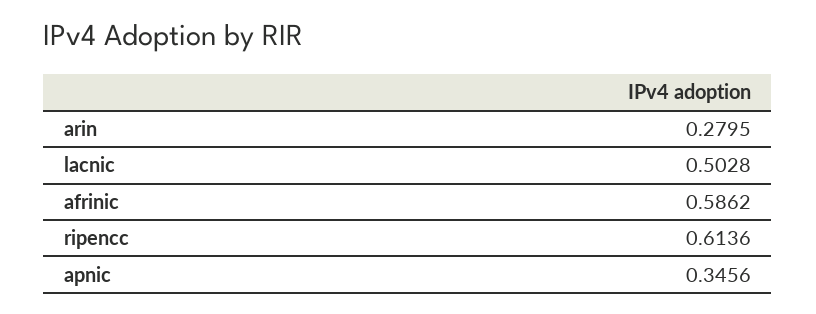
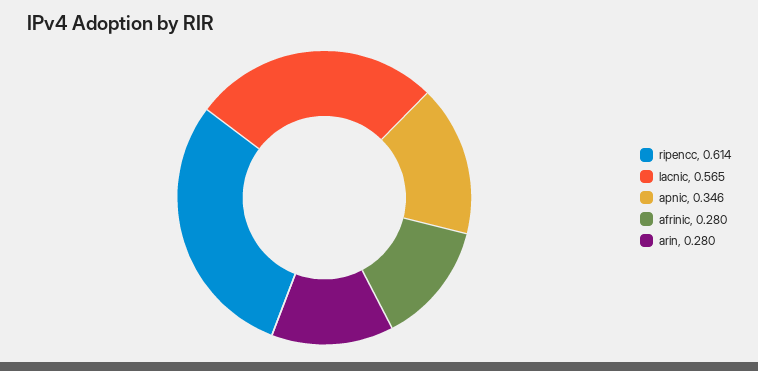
lacnic: 0.5028 -> 0.565
afrinic: 0.5862 -> 0.28

